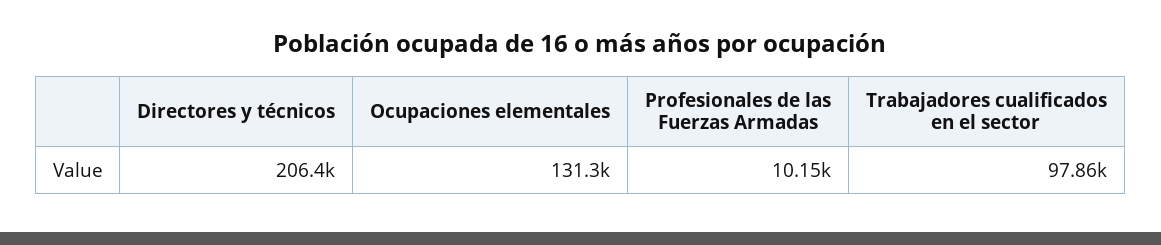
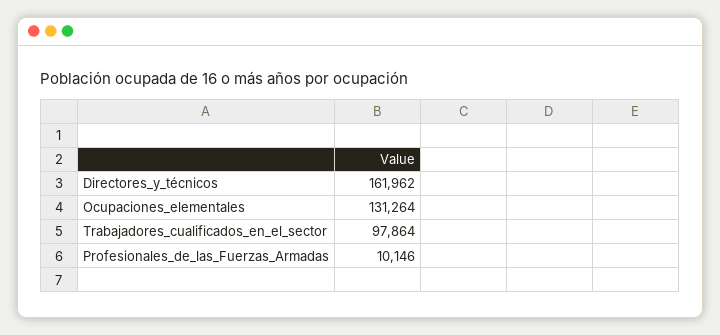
Directores y técnicos: 206400 -> 161962

